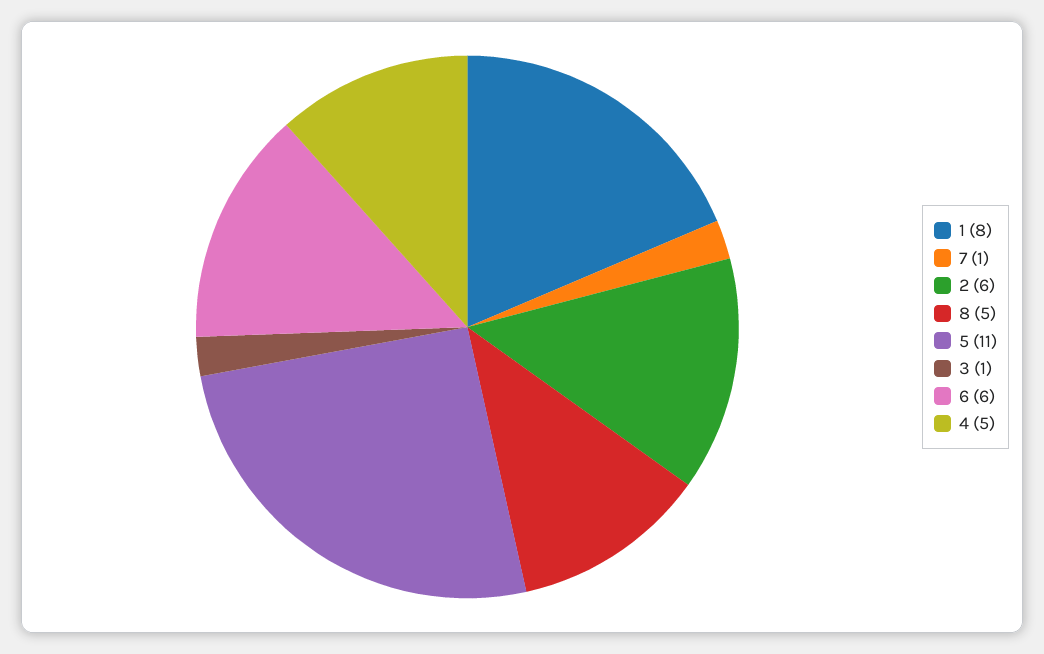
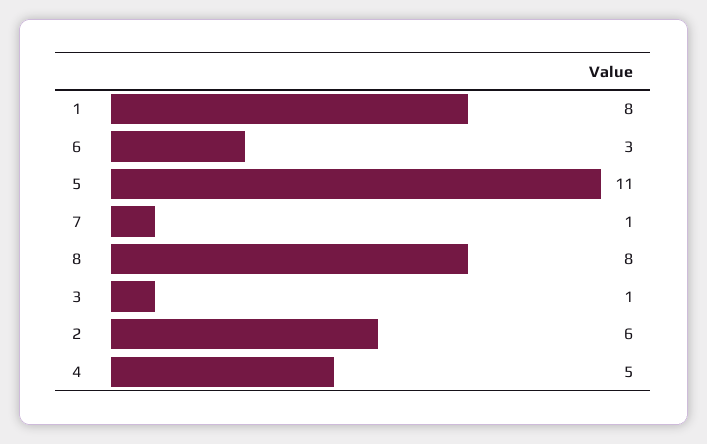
8: 5 -> 8
6: 6 -> 3

